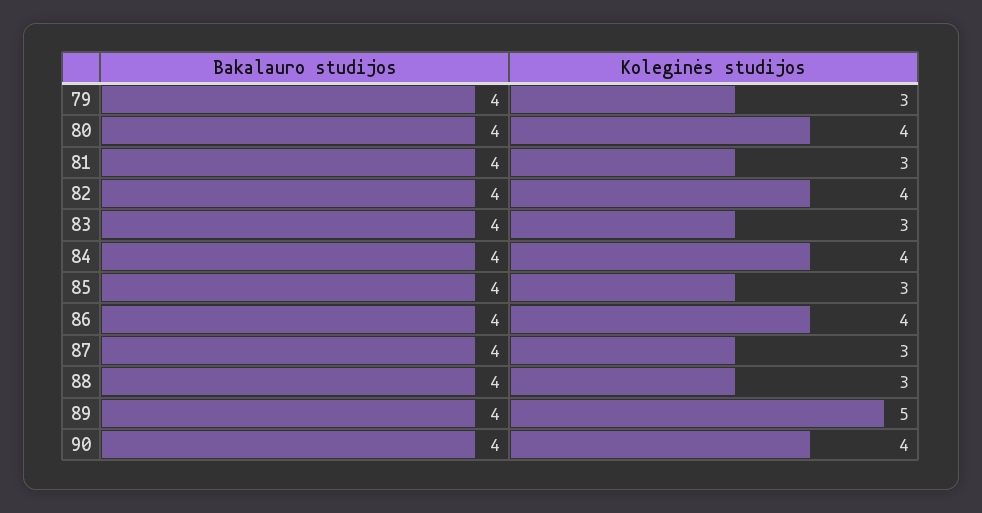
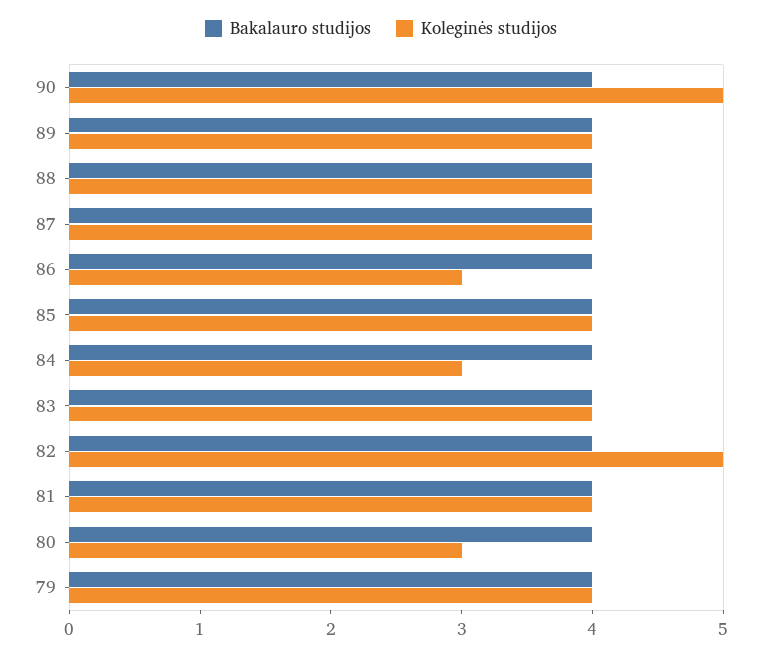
Koleginės studijos, 79: 3 -> 4
Koleginės studijos, 80: 4 -> 3
Koleginės studijos, 81: 3 -> 4
Koleginės studijos, 82: 4 -> 5
Koleginės studijos, 83: 3 -> 4
Koleginės studijos, 84: 4 -> 3
Koleginės studijos, 85: 3 -> 4
Koleginės studijos, 86: 4 -> 3
Koleginės studijos, 87: 3 -> 4
Koleginės studijos, 88: 3 -> 4
Koleginės studijos, 89: 5 -> 4
Koleginės studijos, 90: 4 -> 5

